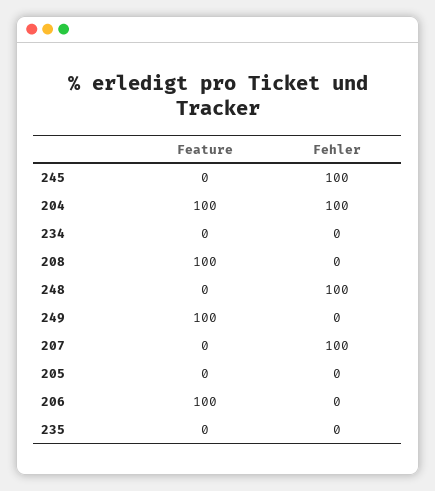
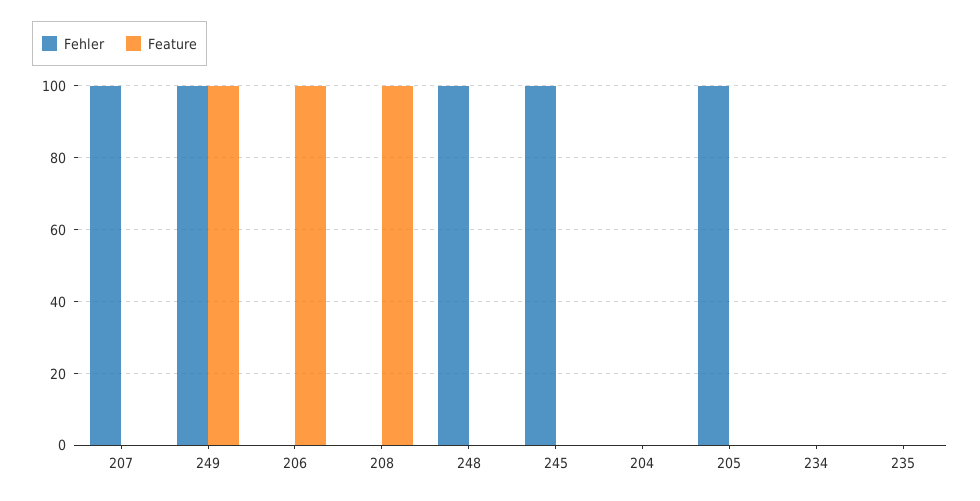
Feature, 204: 100 -> 0
Fehler, 204: 100 -> 0
Fehler, 249: 0 -> 100
Fehler, 205: 0 -> 100

